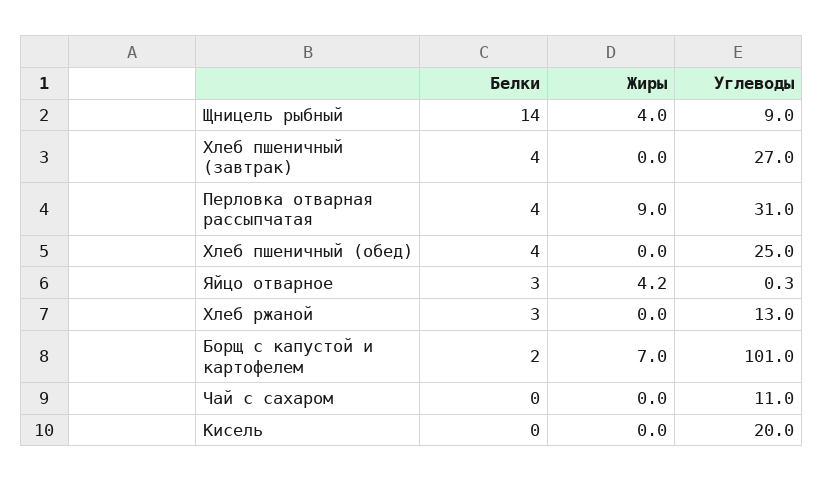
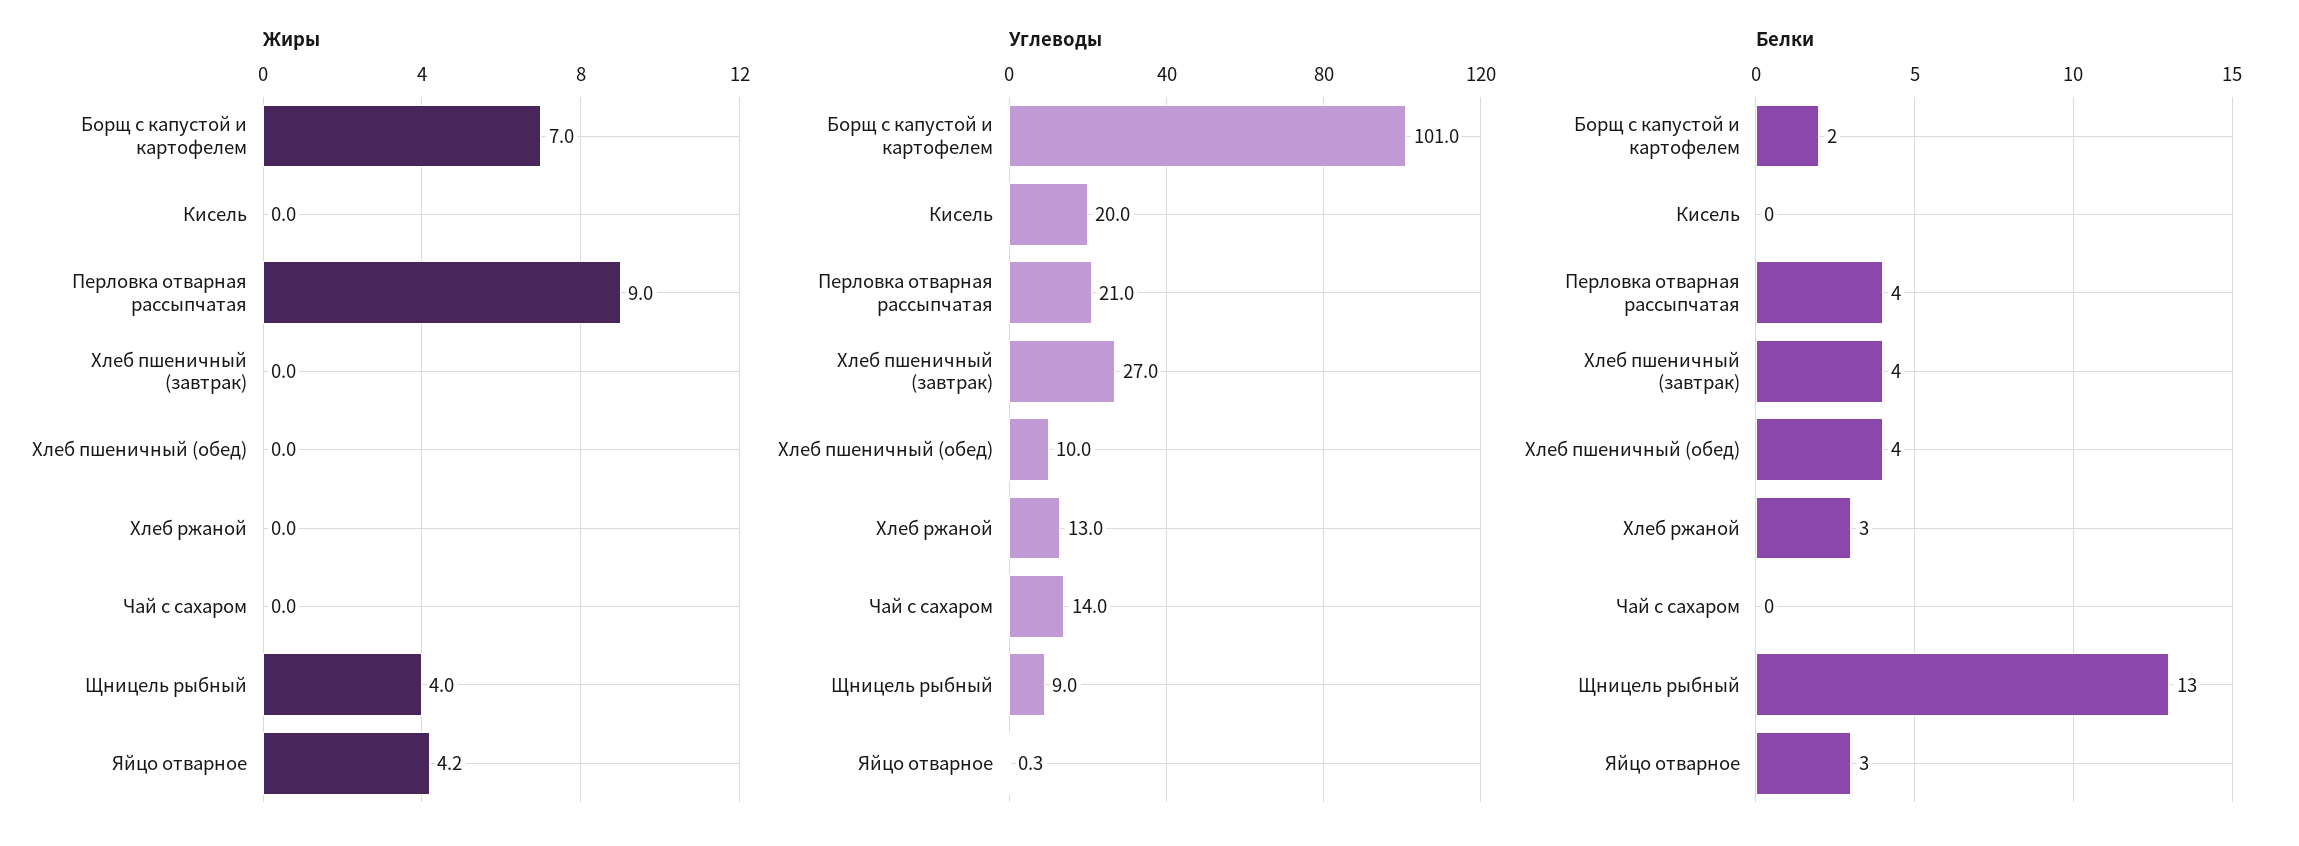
Белки, Щницель рыбный: 14 -> 13
Углеводы, Перловка отварная рассыпчатая: 31 -> 21
Углеводы, Хлеб пшеничный (обед): 25 -> 10
Углеводы, Чай с сахаром: 11 -> 14

